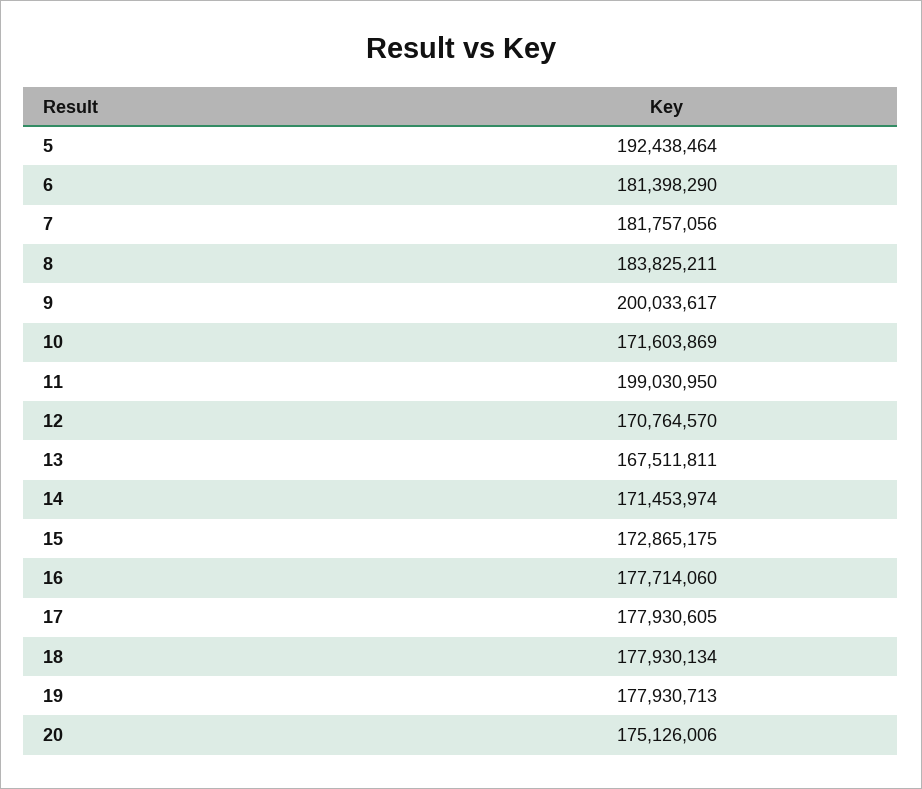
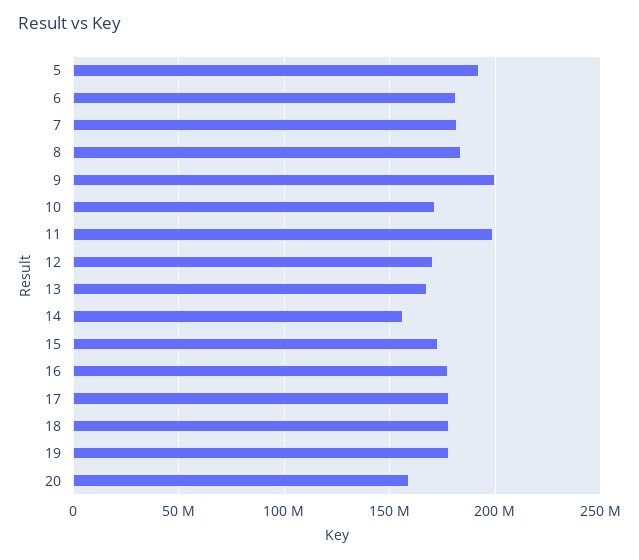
14: 171453974 -> 155000000
20: 175126006 -> 160000000

